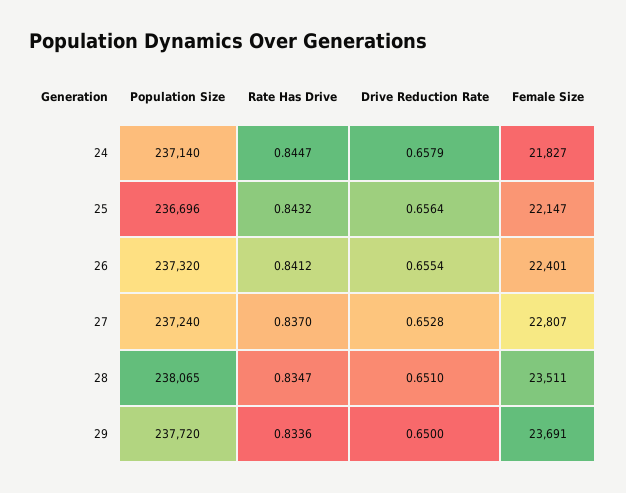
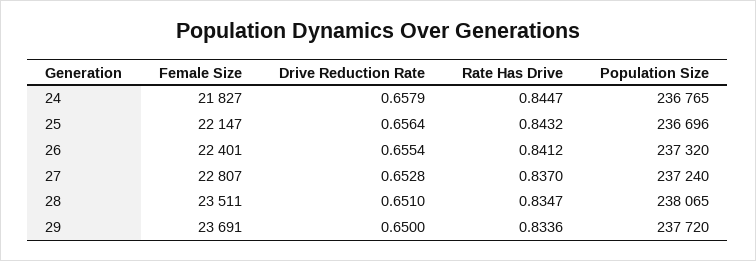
Population Size, 24: 237140 -> 236765

